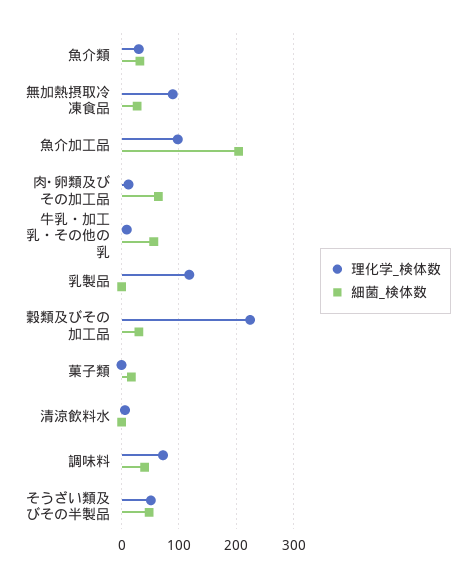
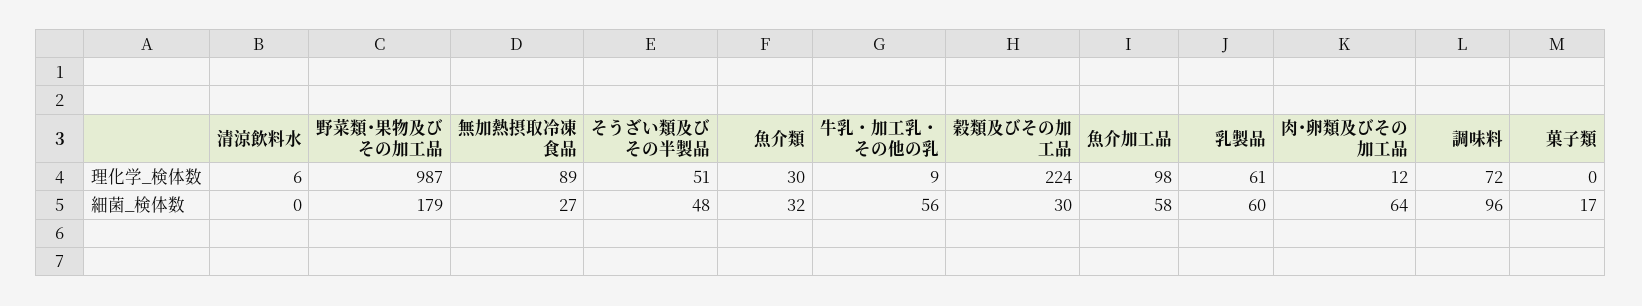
細菌_検体数, 魚介加工品: 200 -> 58
理化学_検体数, 乳製品: 120 -> 61
細菌_検体数, 乳製品: 0 -> 60
細菌_検体数, 調味料: 40 -> 96
理化学_検体数, 野菜類･果物及びその加工品: none -> 987
細菌_検体数, 野菜類･果物及びその加工品: none -> 179

